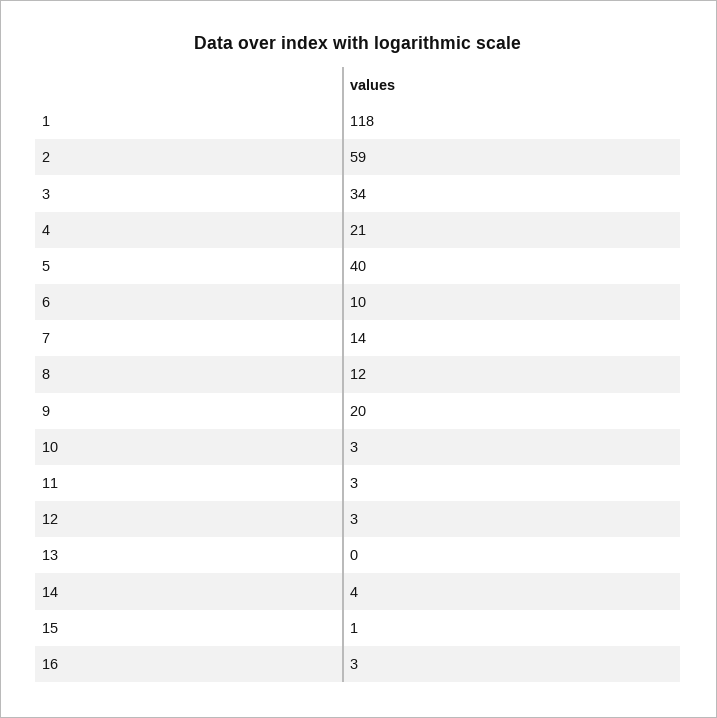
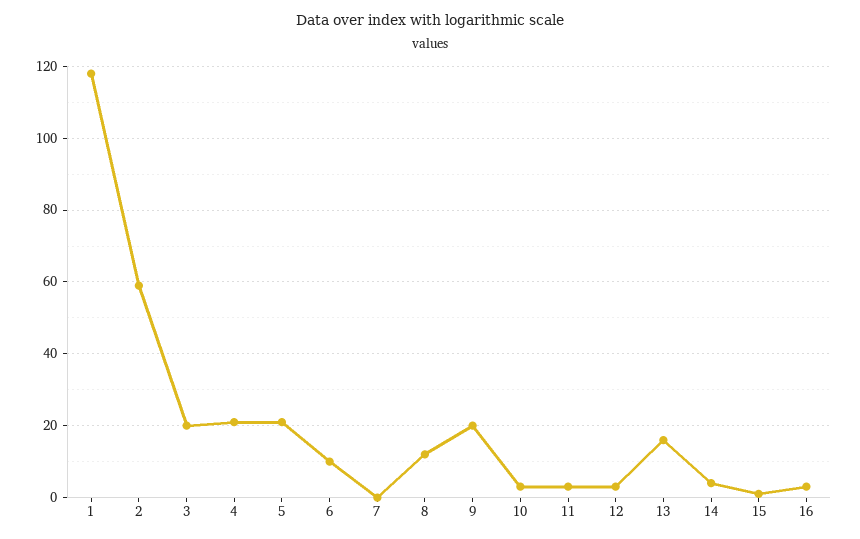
3: 34 -> 20
5: 40 -> 20
7: 14 -> 0
13: 0 -> 15

